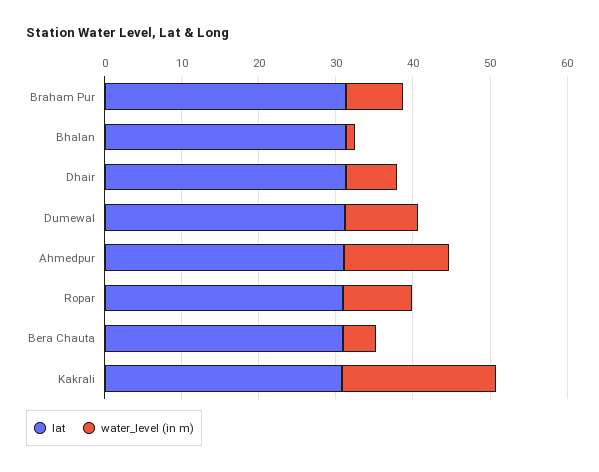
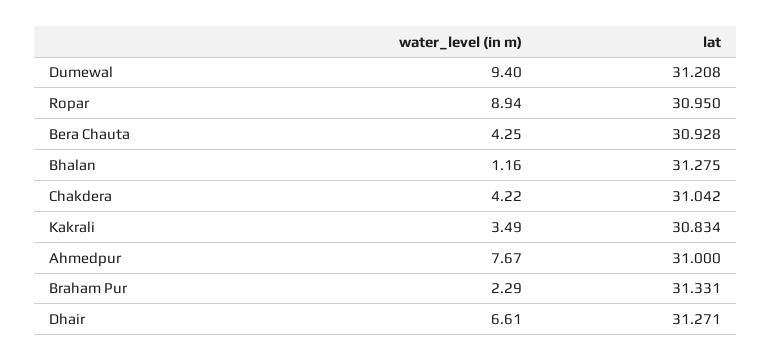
water_level (in m), Braham Pur: 8 -> 2.29
water_level (in m), Ahmedpur: 14 -> 7.67
water_level (in m), Kakrali: 20 -> 3.49
water_level (in m), Chakdera: none -> 4.22
lat, Chakdera: none -> 31.042

